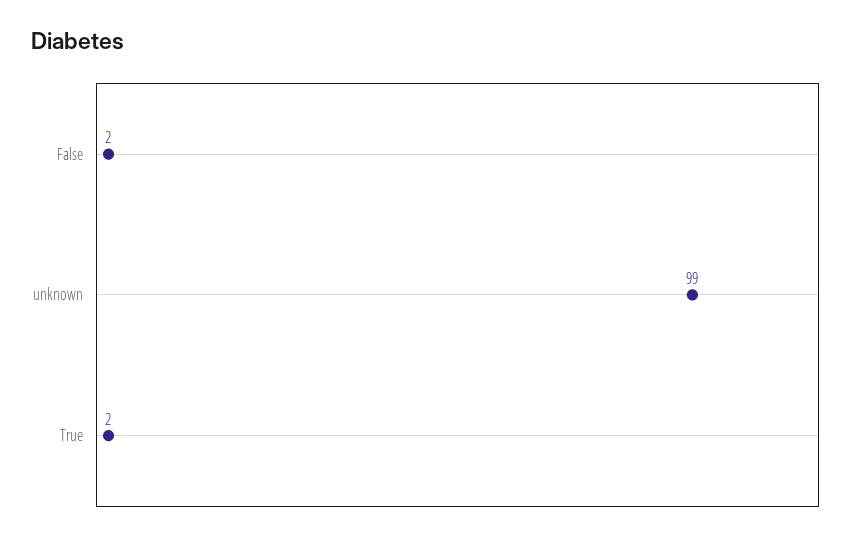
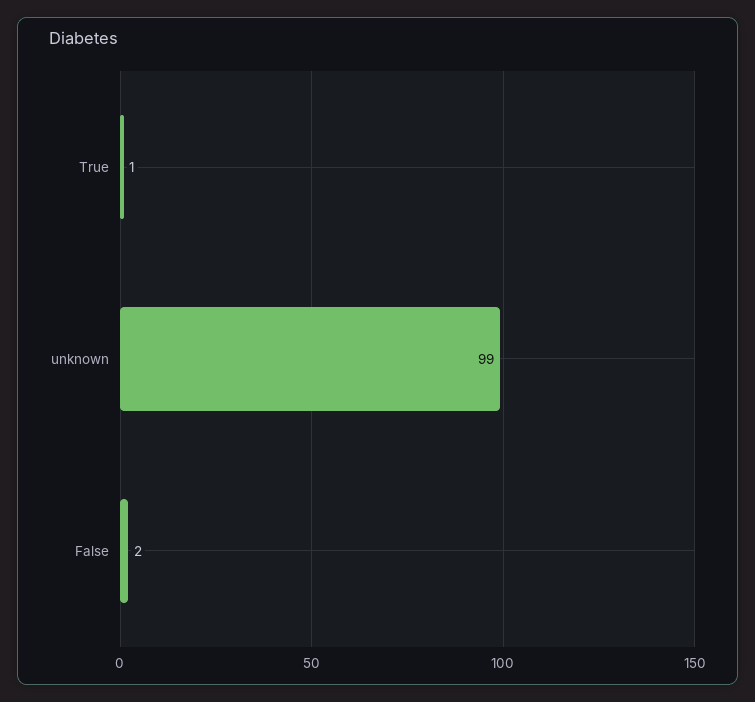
True: 2 -> 1

